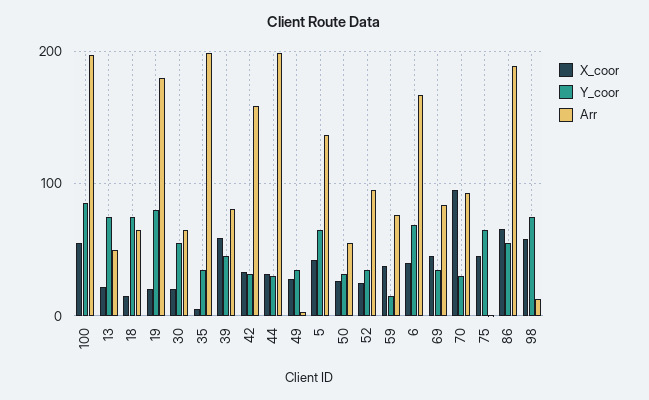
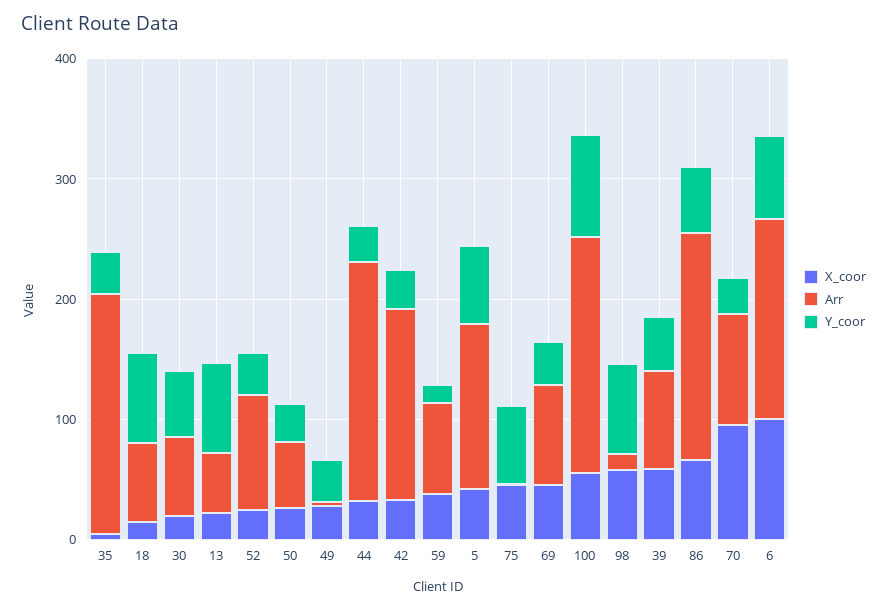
X_coor, 19: 20 -> none
Y_coor, 19: 80 -> none
Arr, 19: 180 -> none
X_coor, 6: 40 -> 100

